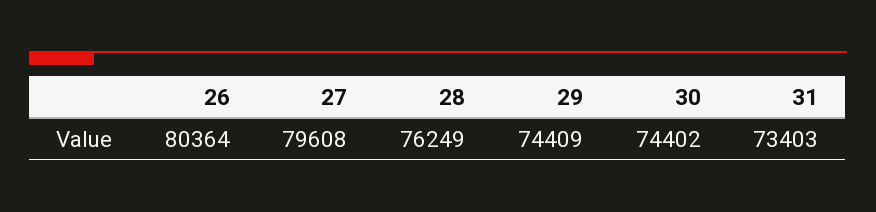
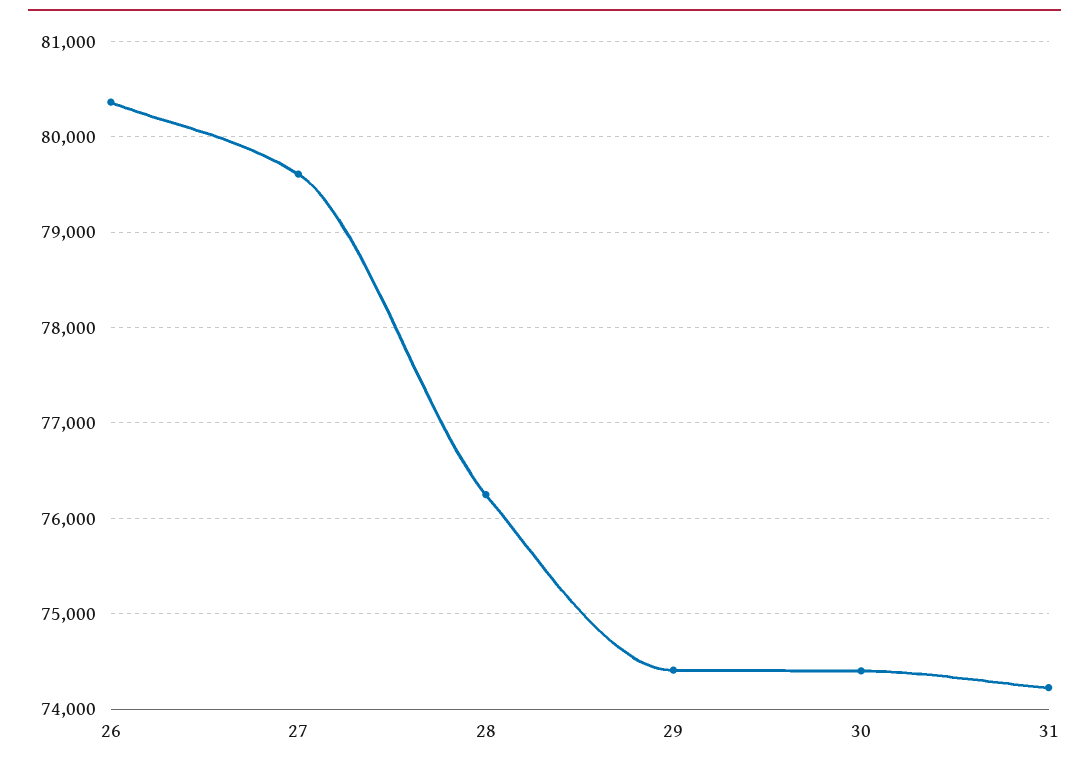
31: 73403 -> 74200

